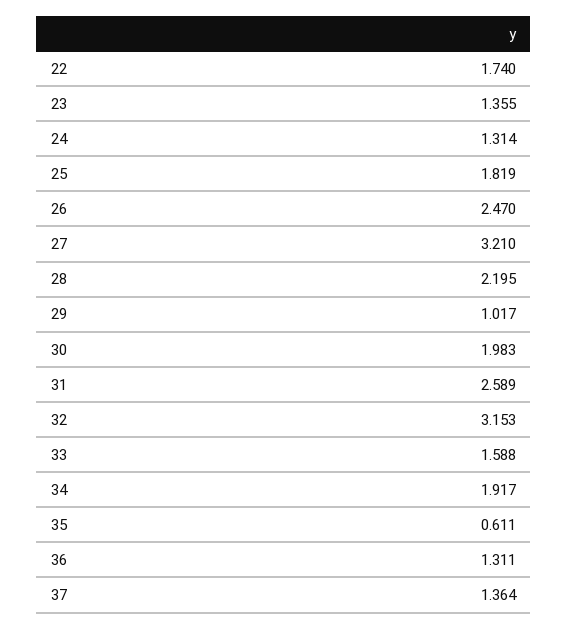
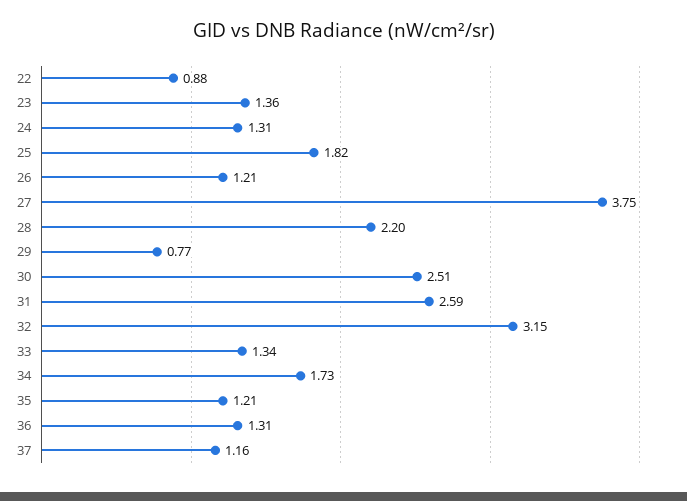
22: 1.74 -> 0.88
26: 2.47 -> 1.21
27: 3.21 -> 3.75
29: 1.017 -> 0.77
30: 1.983 -> 2.51
33: 1.588 -> 1.34
34: 1.917 -> 1.73
35: 0.611 -> 1.21
37: 1.364 -> 1.16

